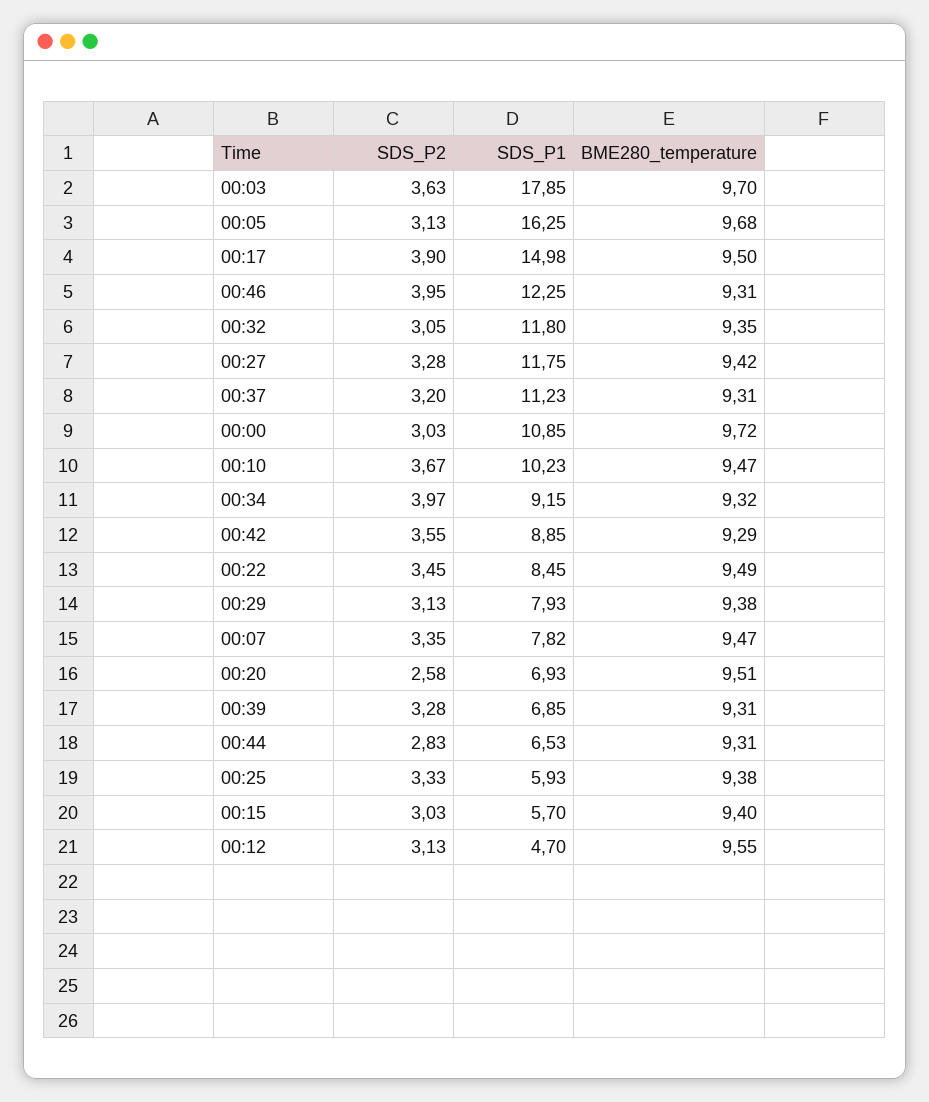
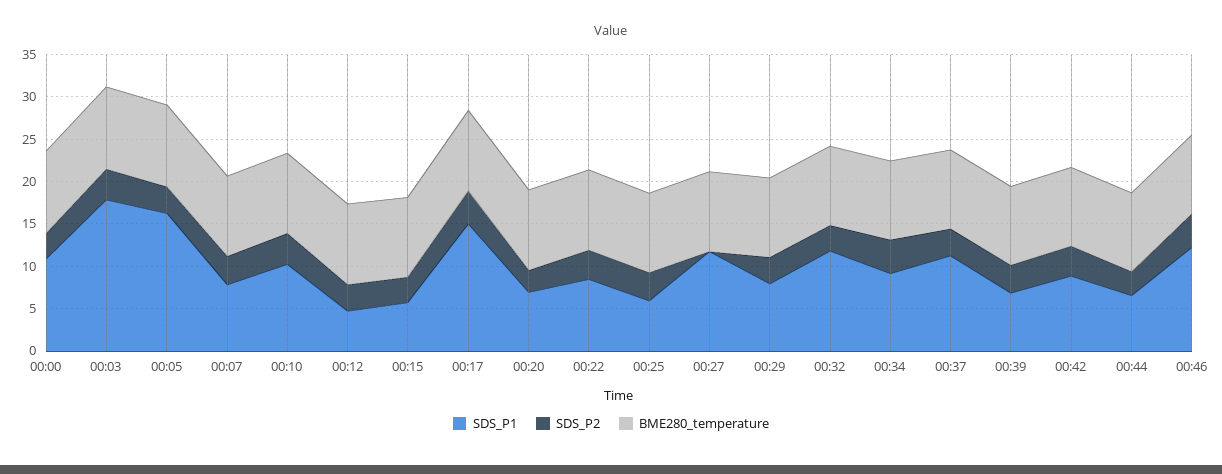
SDS_P2, 00:27: 3.28 -> 0

